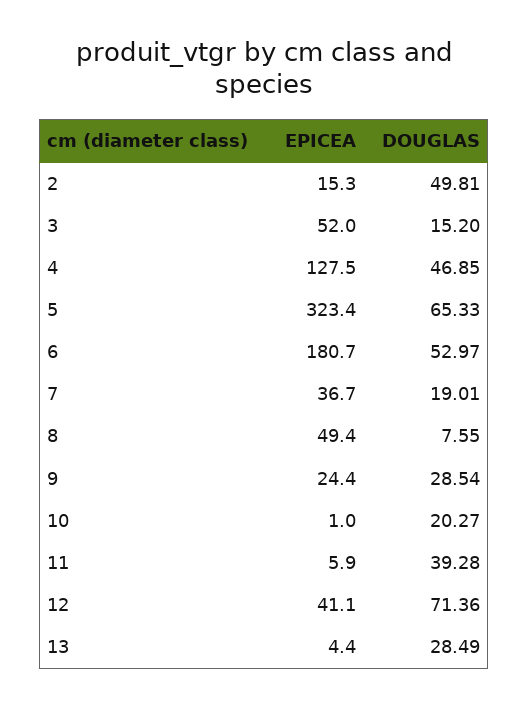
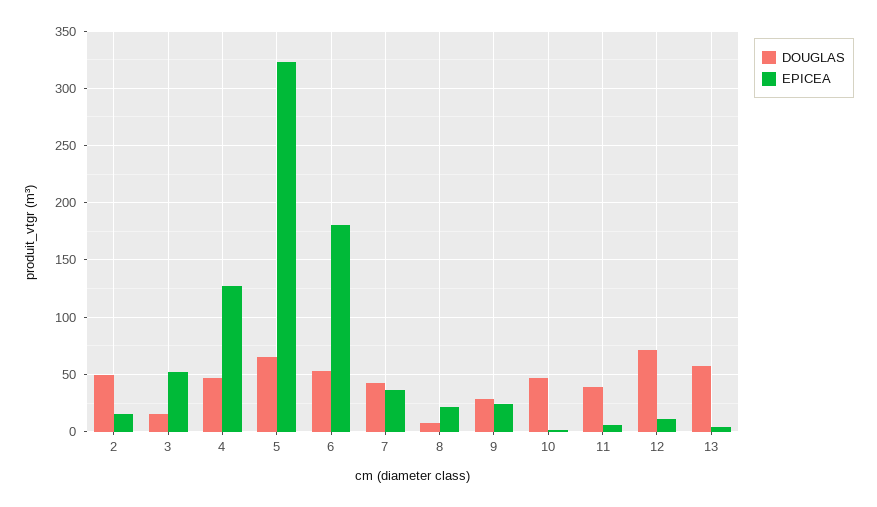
DOUGLAS, 7: 19.01 -> 40
EPICEA, 8: 49.4 -> 20
DOUGLAS, 10: 20.27 -> 50
EPICEA, 12: 41.1 -> 10
DOUGLAS, 13: 28.49 -> 60

